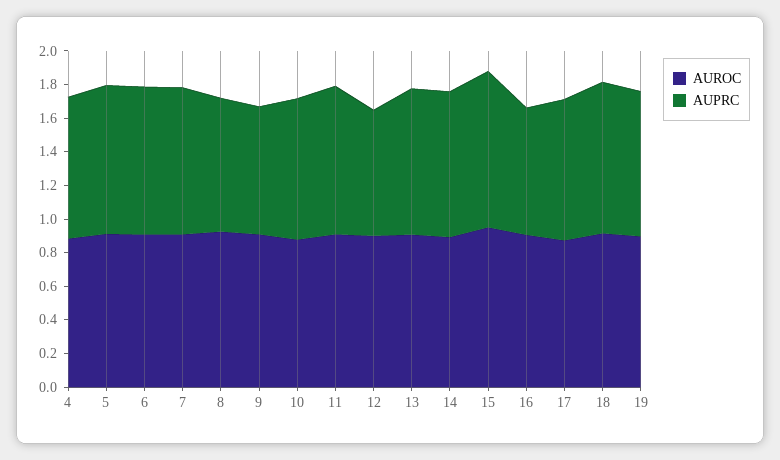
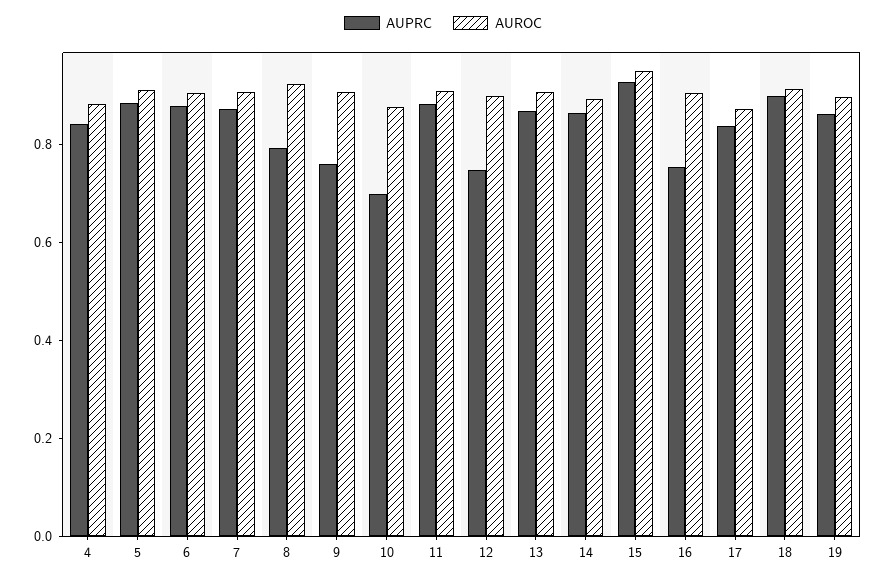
AUPRC, 10: 0.85 -> 0.7

